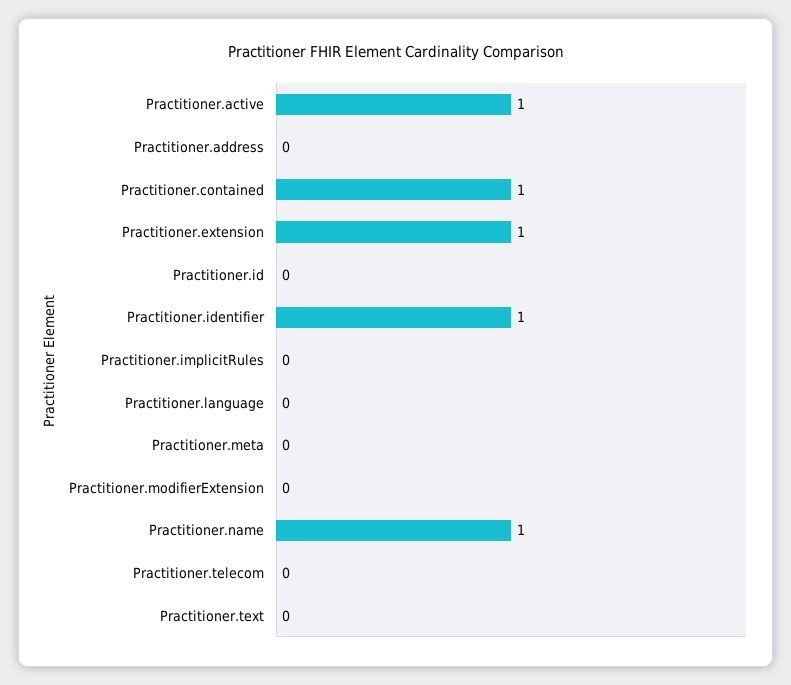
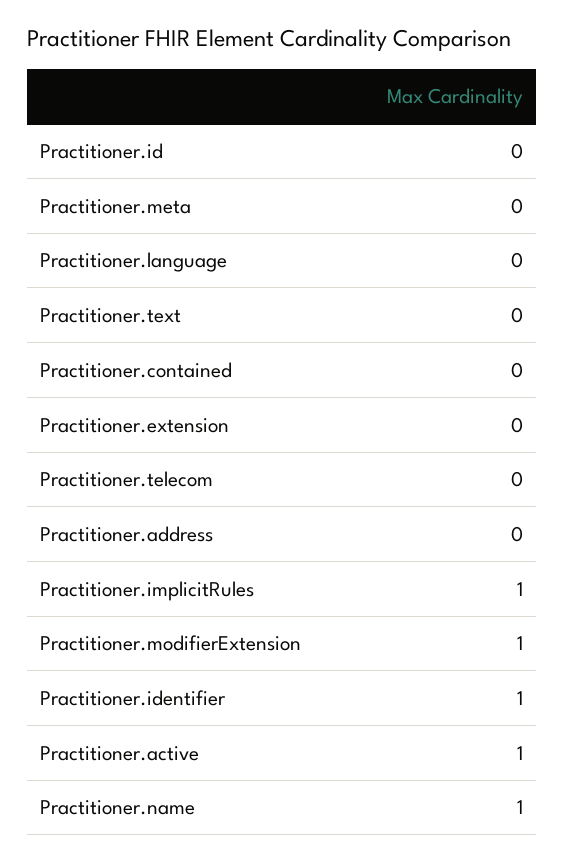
Practitioner.contained: 1 -> 0
Practitioner.extension: 1 -> 0
Practitioner.implicitRules: 0 -> 1
Practitioner.modifierExtension: 0 -> 1

